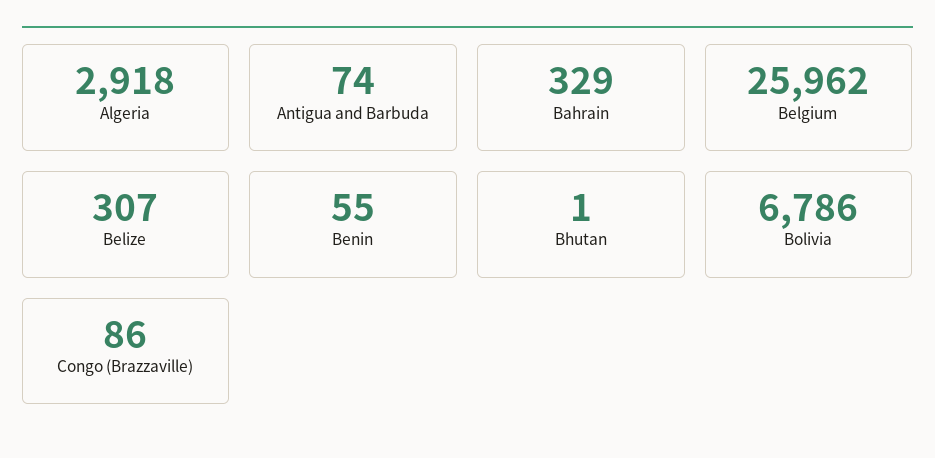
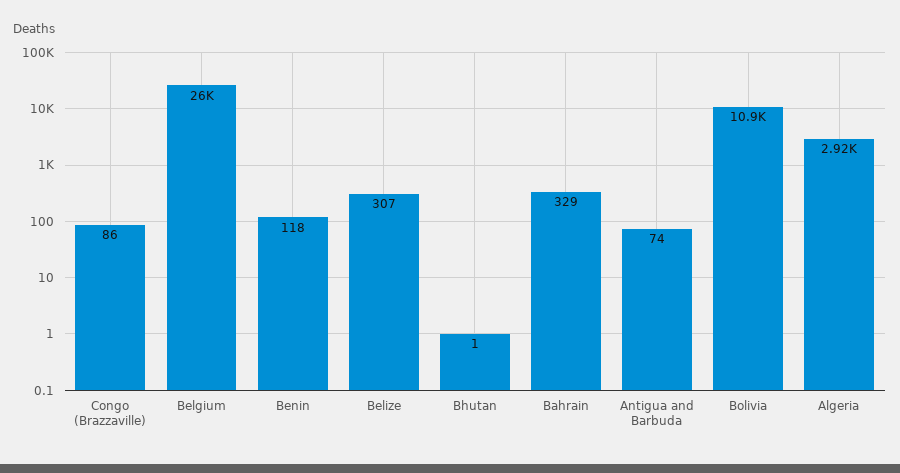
Benin: 55 -> 118
Bolivia: 6786 -> 10900

